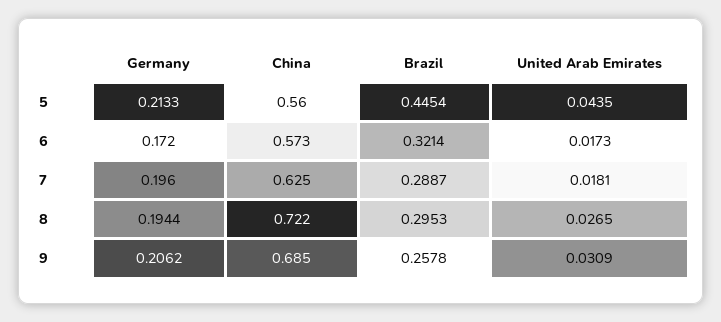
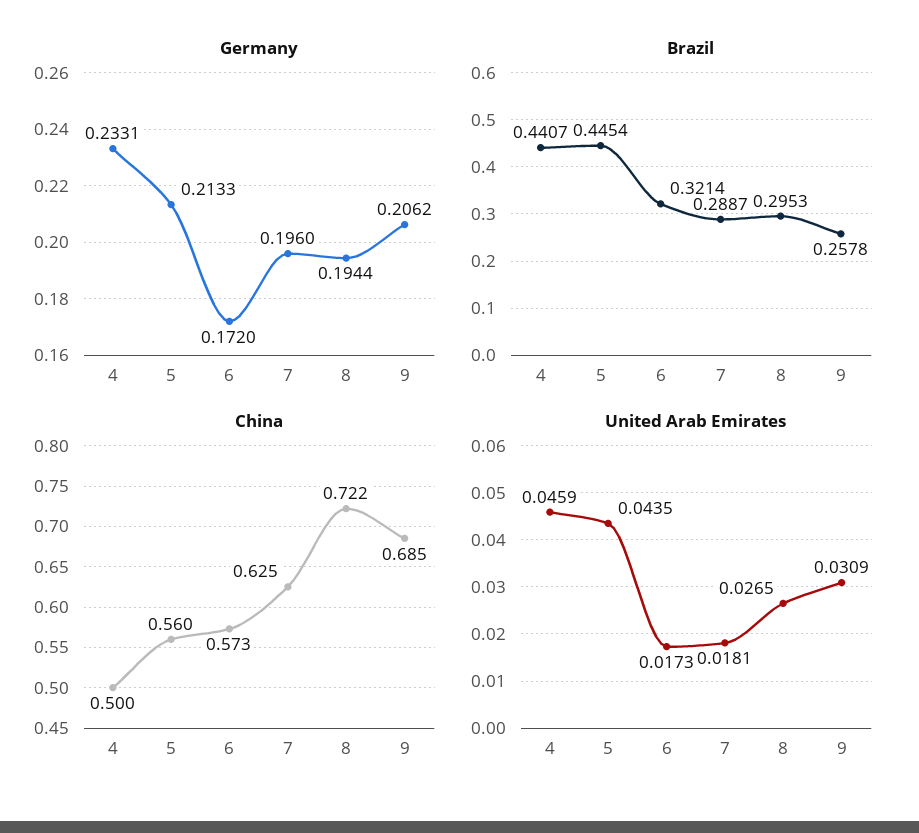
Germany, 4: none -> 0.2331
Brazil, 4: none -> 0.4407
China, 4: none -> 0.5
United Arab Emirates, 4: none -> 0.0459

